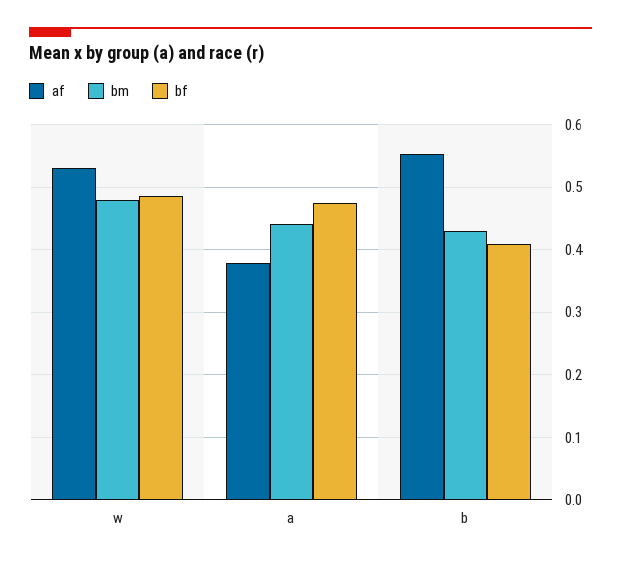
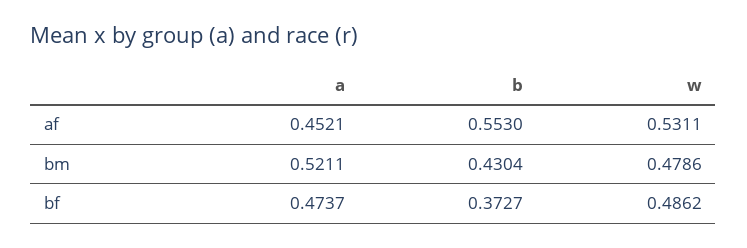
af, a: 0.38 -> 0.4521
bm, a: 0.44 -> 0.5211
bf, b: 0.41 -> 0.3727

